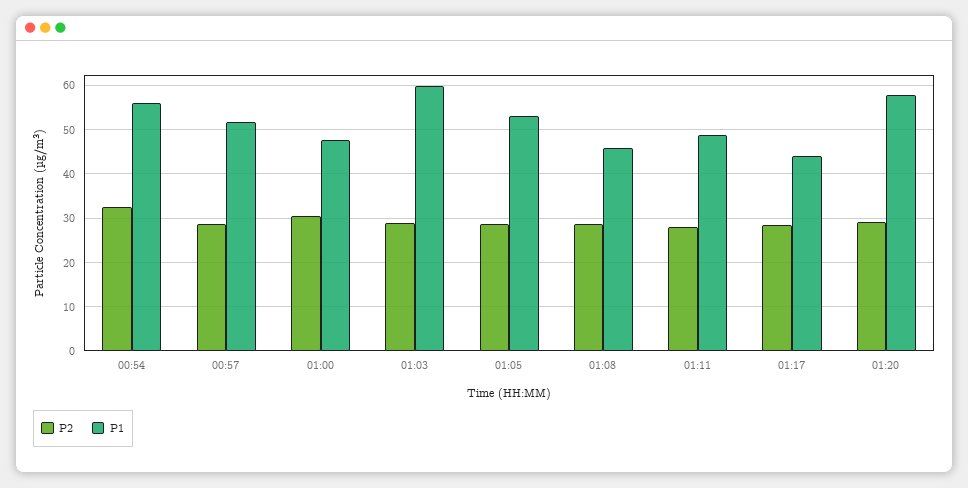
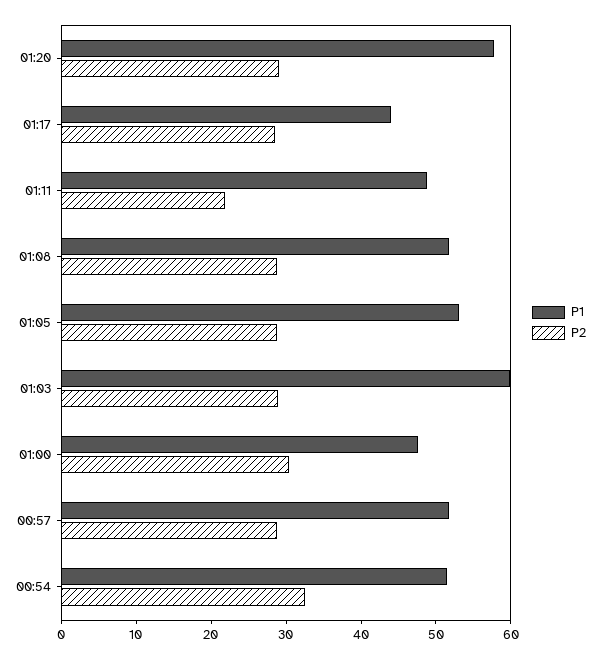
P1, 00:54: 56 -> 52
P1, 01:08: 46 -> 52
P2, 01:11: 28 -> 22

